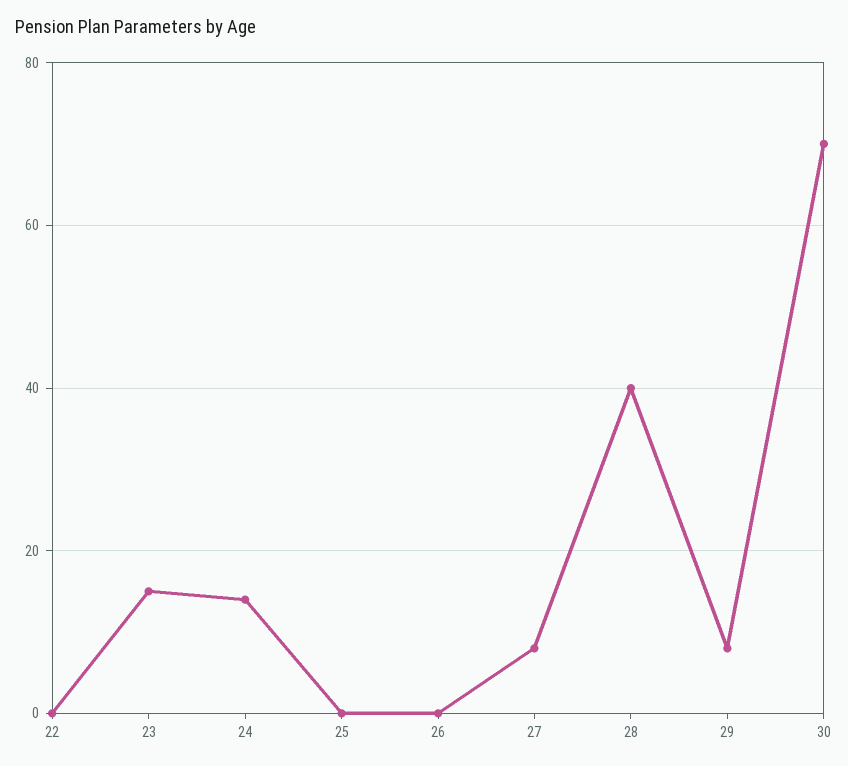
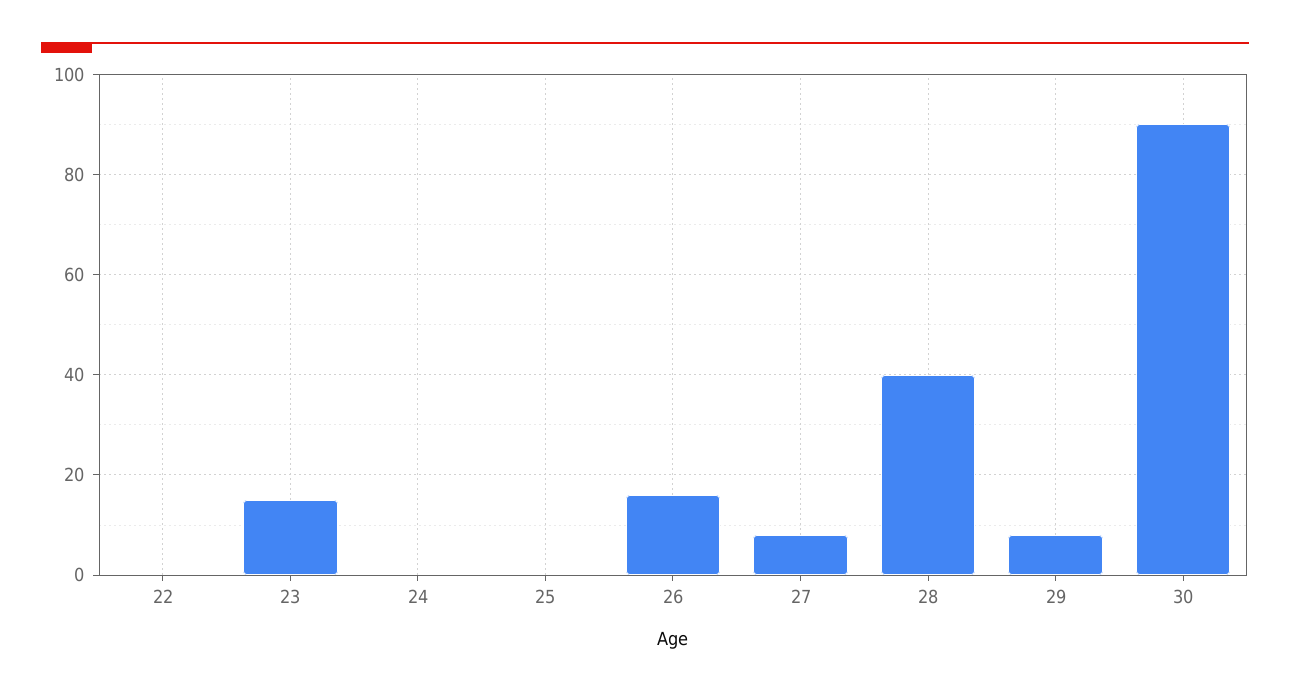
24: 15 -> 0
26: 0 -> 15
30: 70 -> 90

